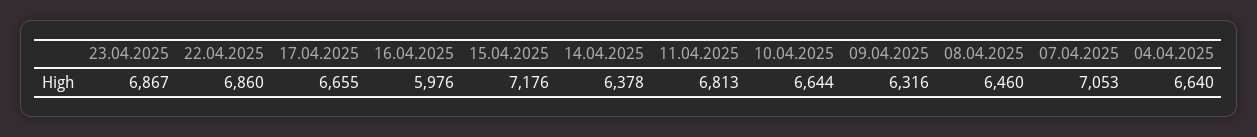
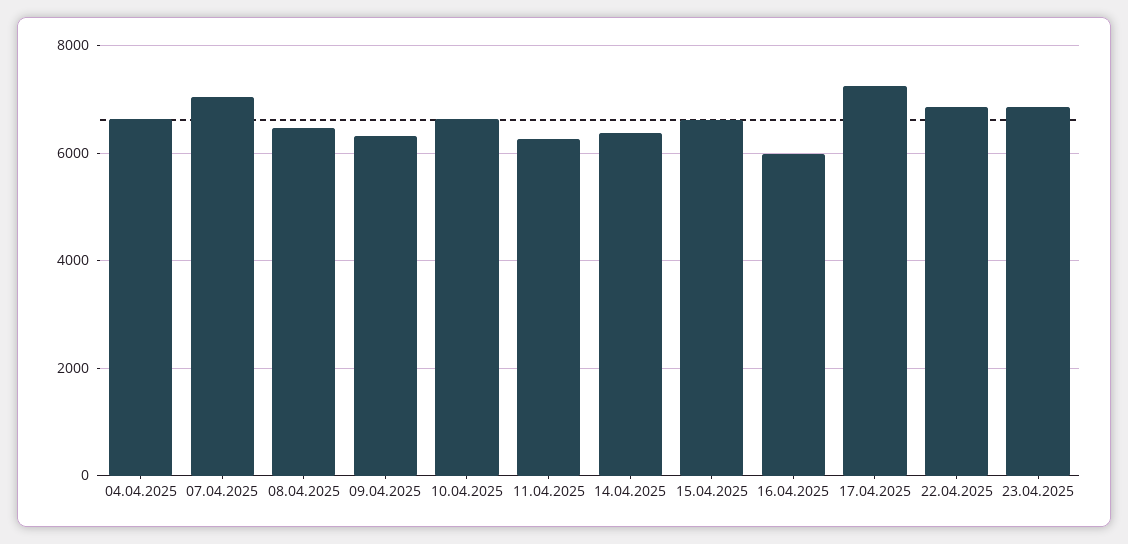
17.04.2025: 6655 -> 7200
15.04.2025: 7176 -> 6600
11.04.2025: 6813 -> 6200

